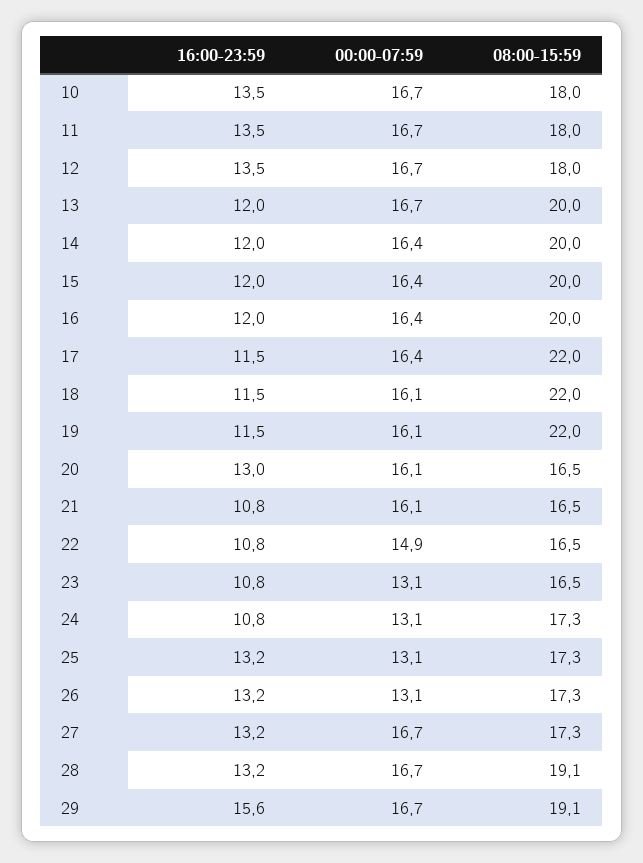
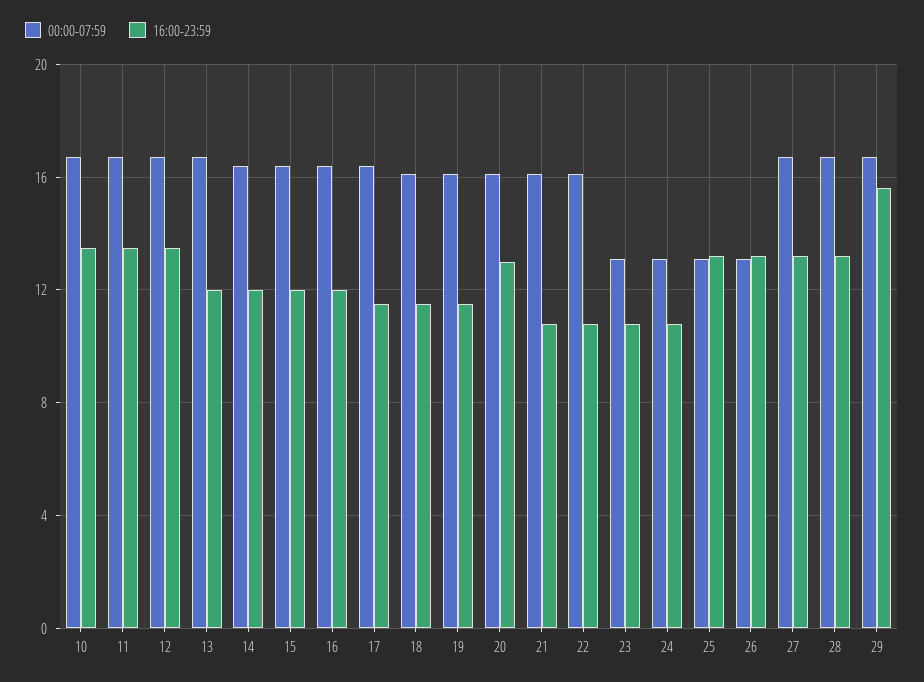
08:00-15:59, 10: 18 -> none
08:00-15:59, 11: 18 -> none
08:00-15:59, 12: 18 -> none
08:00-15:59, 13: 20 -> none
08:00-15:59, 14: 20 -> none
08:00-15:59, 15: 20 -> none
08:00-15:59, 16: 20 -> none
08:00-15:59, 17: 22 -> none
08:00-15:59, 18: 22 -> none
08:00-15:59, 19: 22 -> none
08:00-15:59, 20: 16.5 -> none
08:00-15:59, 21: 16.5 -> none
00:00-07:59, 22: 14.9 -> 16
08:00-15:59, 22: 16.5 -> none
08:00-15:59, 23: 16.5 -> none
08:00-15:59, 24: 17.3 -> none
08:00-15:59, 25: 17.3 -> none
08:00-15:59, 26: 17.3 -> none
08:00-15:59, 27: 17.3 -> none
08:00-15:59, 28: 19.1 -> none
08:00-15:59, 29: 19.1 -> none

